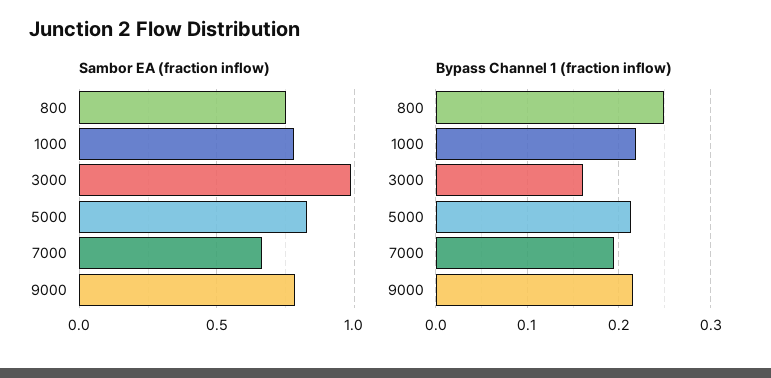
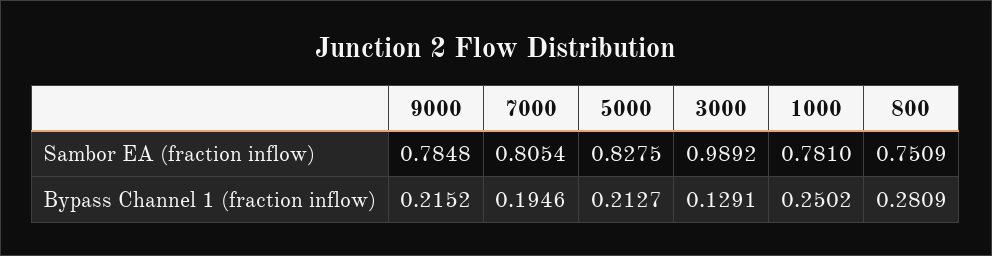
Sambor EA (fraction inflow), 7000: 0.65 -> 0.8054
Bypass Channel 1 (fraction inflow), 800: 0.25 -> 0.2809
Bypass Channel 1 (fraction inflow), 1000: 0.22 -> 0.2502
Bypass Channel 1 (fraction inflow), 3000: 0.16 -> 0.1291

